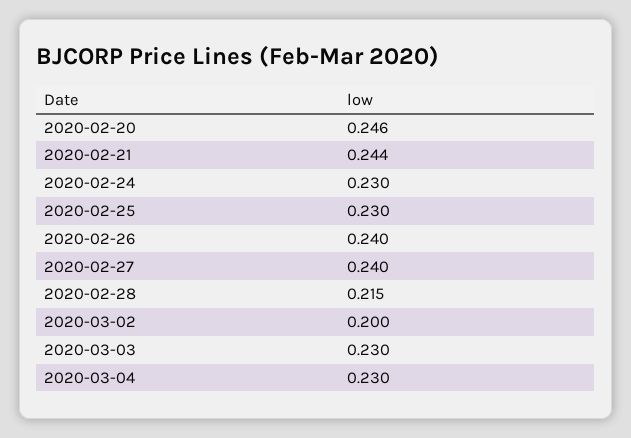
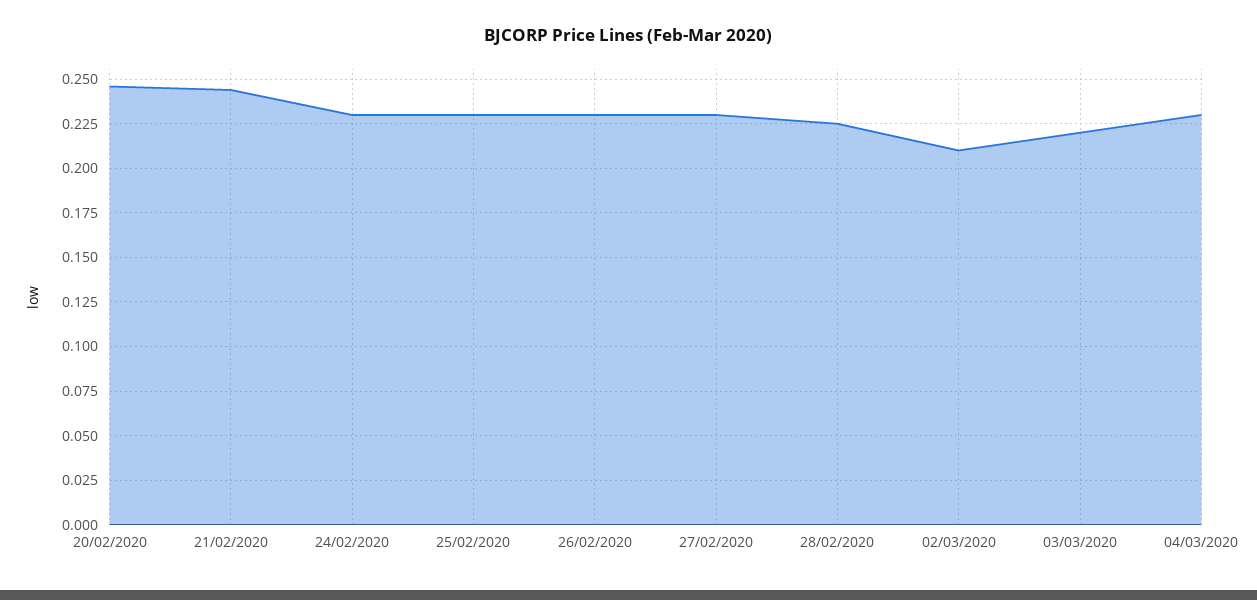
2020-02-26: 0.24 -> 0.23
2020-02-27: 0.24 -> 0.23
2020-02-28: 0.215 -> 0.225
2020-03-02: 0.2 -> 0.21
2020-03-03: 0.23 -> 0.22

